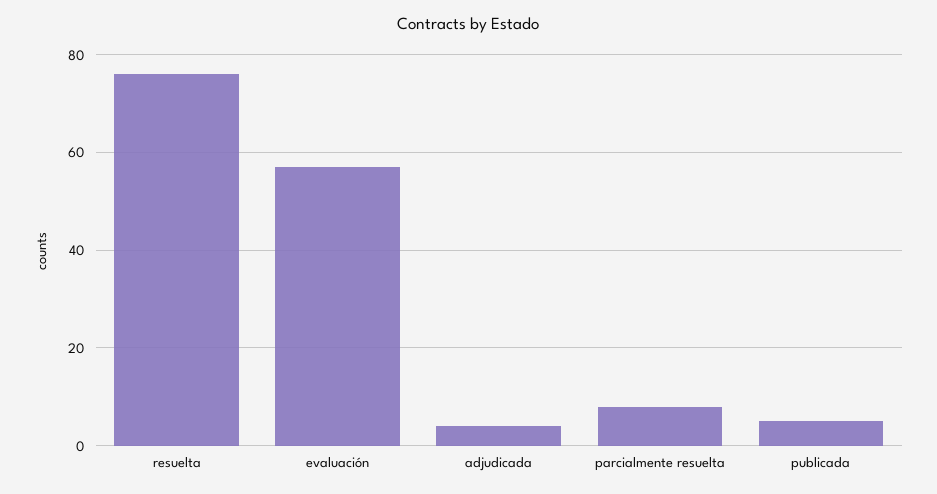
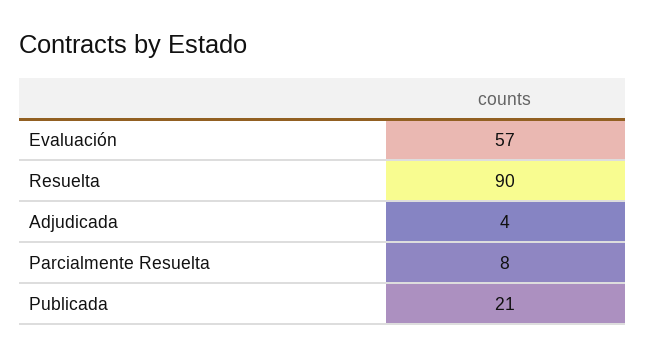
resuelta: 75 -> 90
publicada: 5 -> 21

